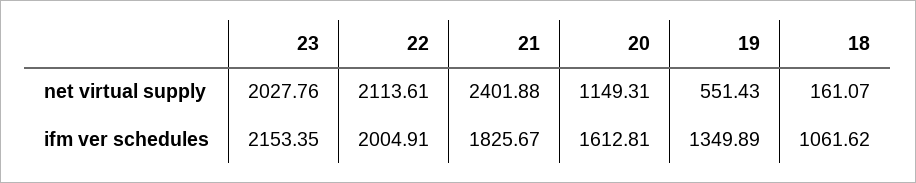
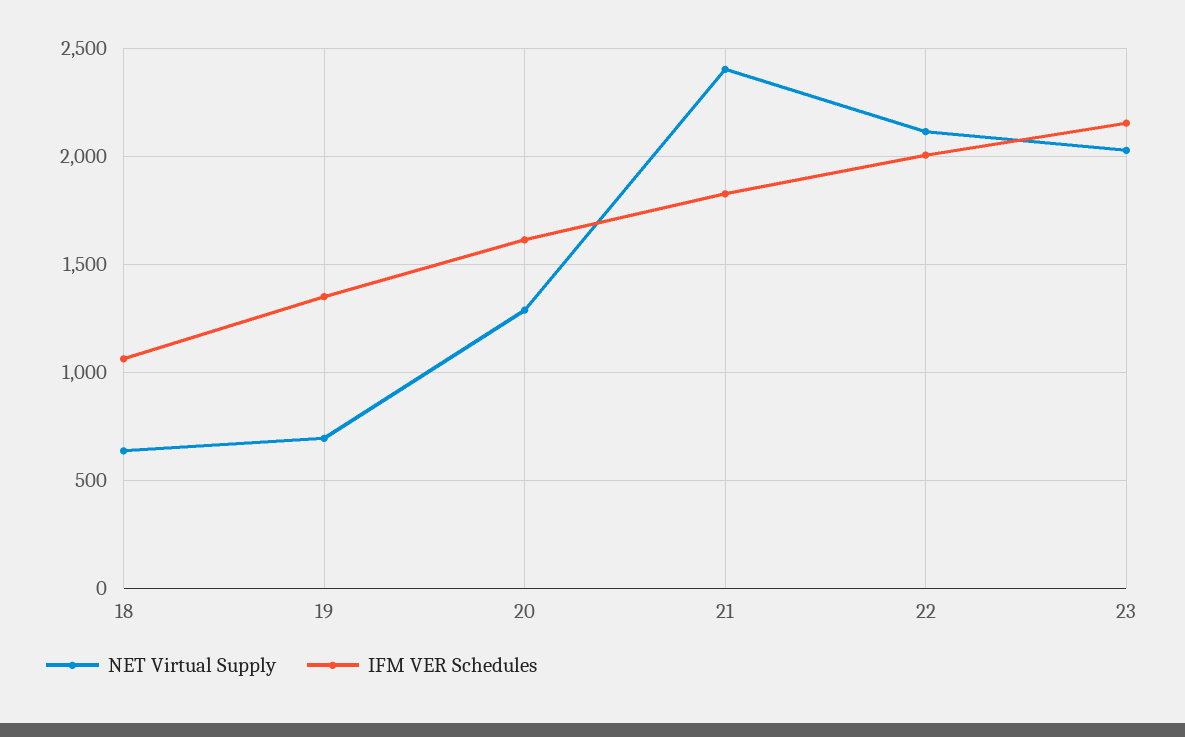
net virtual supply, 20: 1149.31 -> 1300
net virtual supply, 19: 551.43 -> 700
net virtual supply, 18: 161.07 -> 650

